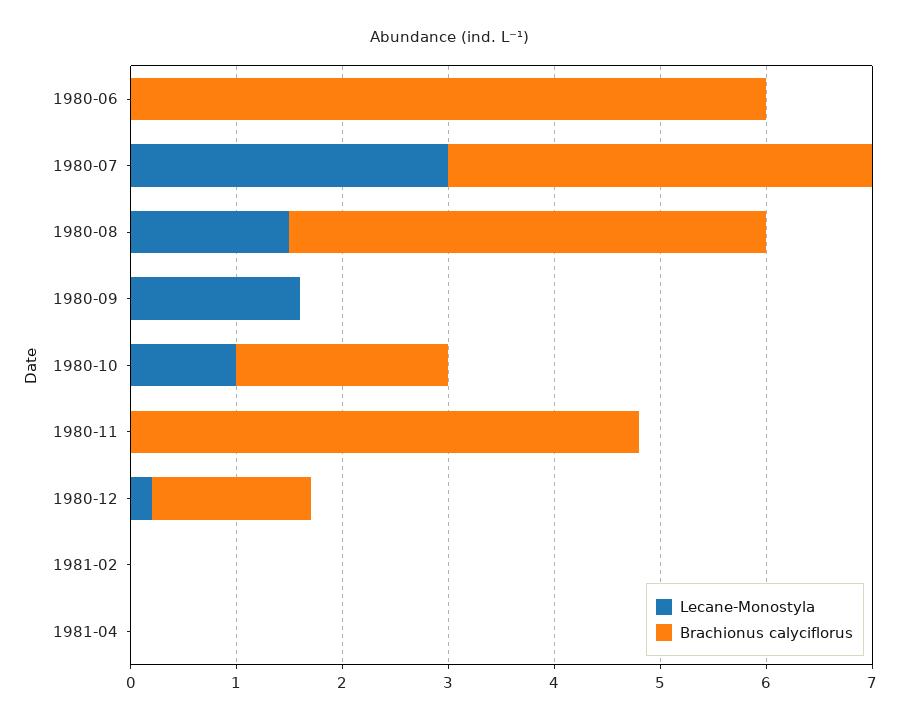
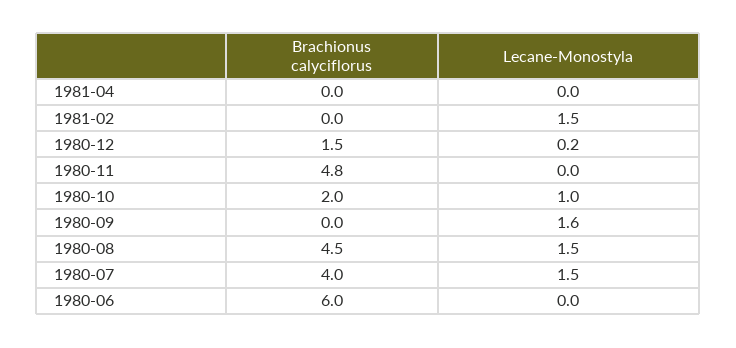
Lecane-Monostyla, 1980-07: 3 -> 1.5
Lecane-Monostyla, 1981-02: 0 -> 1.5

